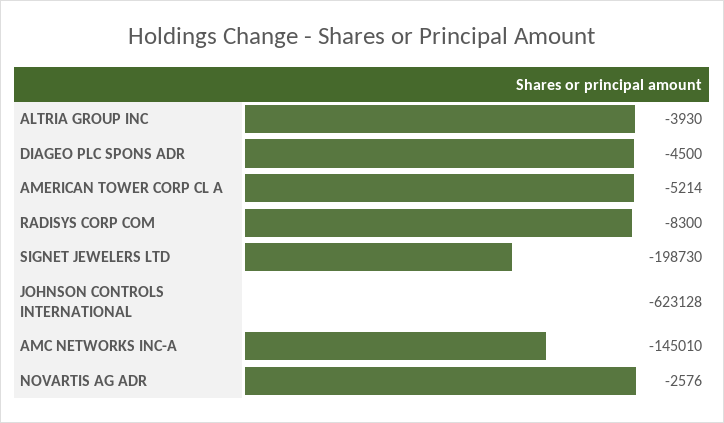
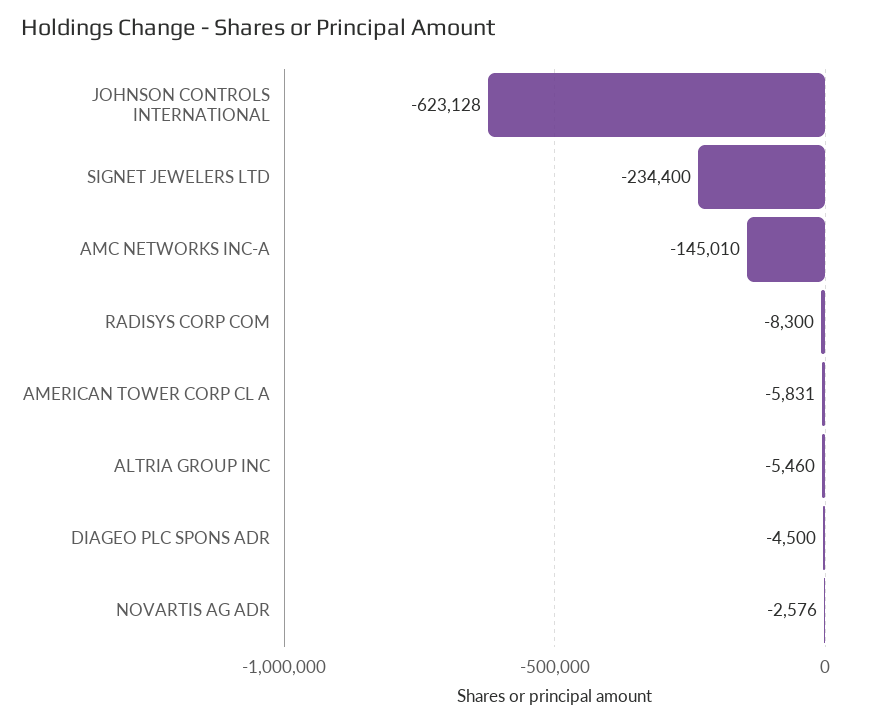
ALTRIA GROUP INC: -3930 -> -5460
AMERICAN TOWER CORP CL A: -5214 -> -5831
SIGNET JEWELERS LTD: -198730 -> -234400

